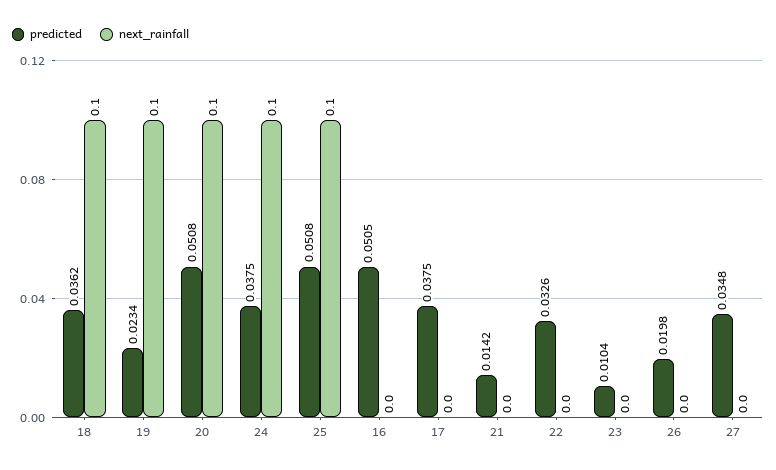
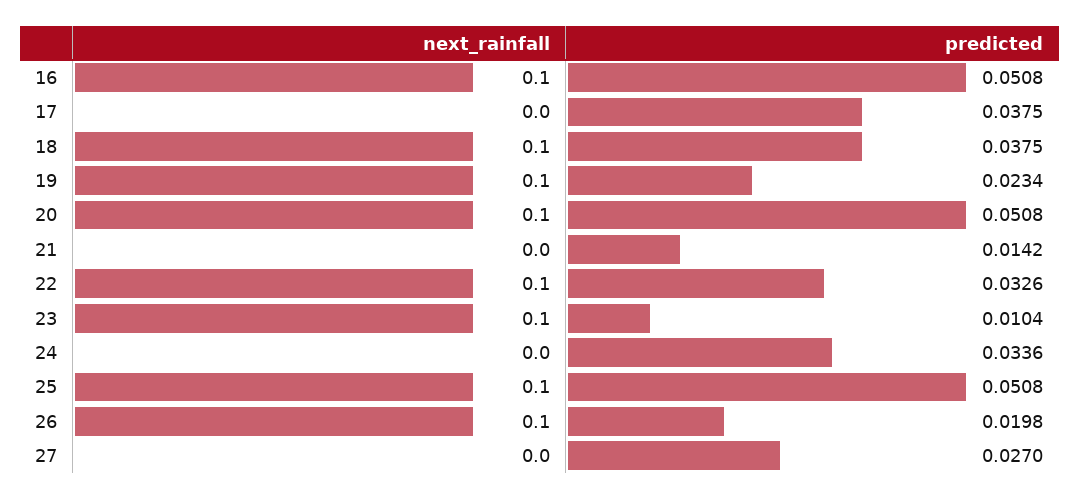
predicted, 18: 0.0362 -> 0.0375
predicted, 24: 0.0375 -> 0.0336
next_rainfall, 24: 0.1 -> 0
predicted, 16: 0.0505 -> 0.0508
next_rainfall, 16: 0 -> 0.1
next_rainfall, 22: 0 -> 0.1
next_rainfall, 23: 0 -> 0.1
next_rainfall, 26: 0 -> 0.1
predicted, 27: 0.0348 -> 0.027

